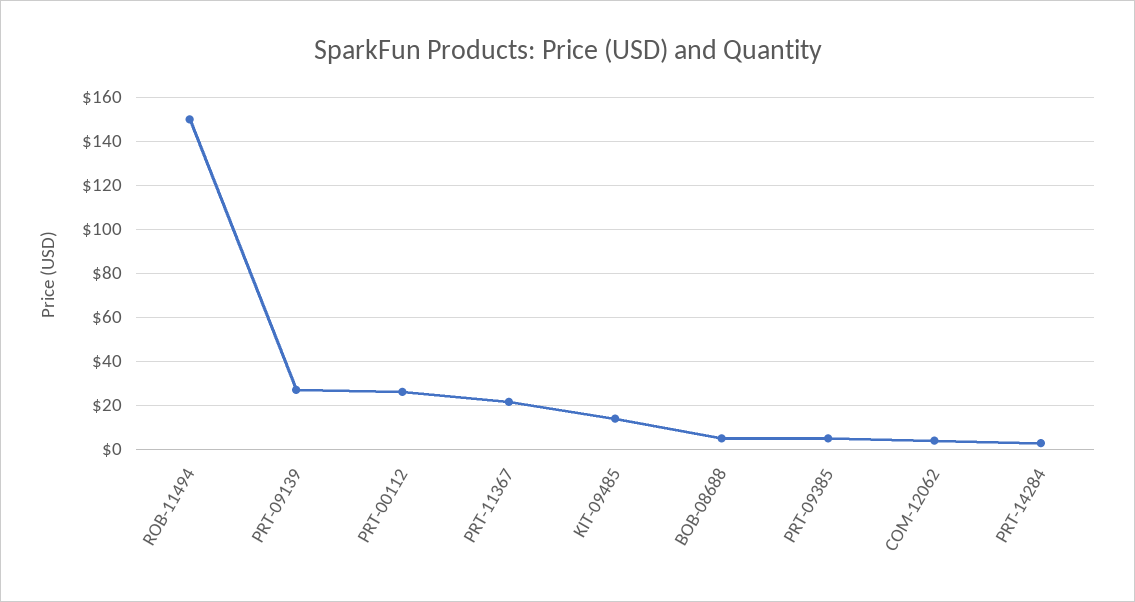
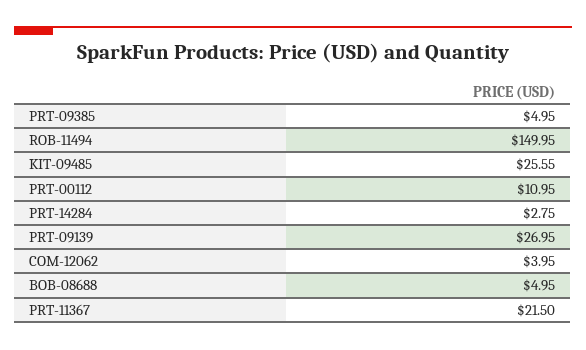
PRT-00112: 25 -> 10.95
KIT-09485: 15 -> 25.55

